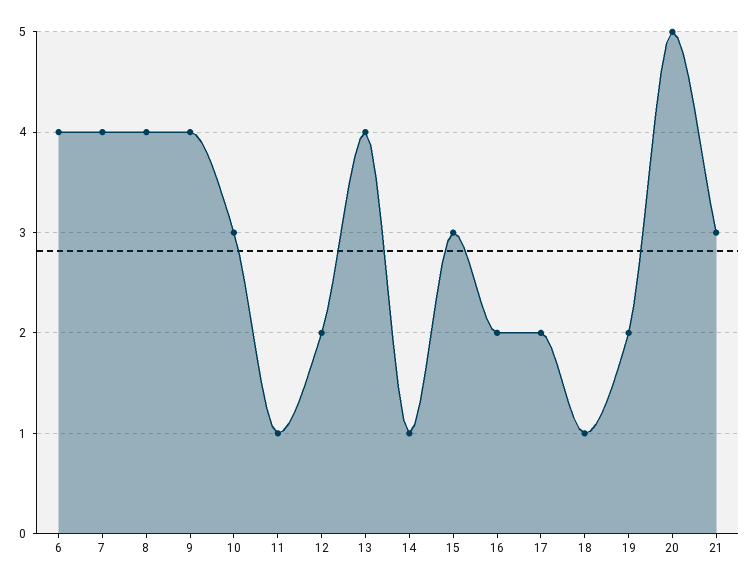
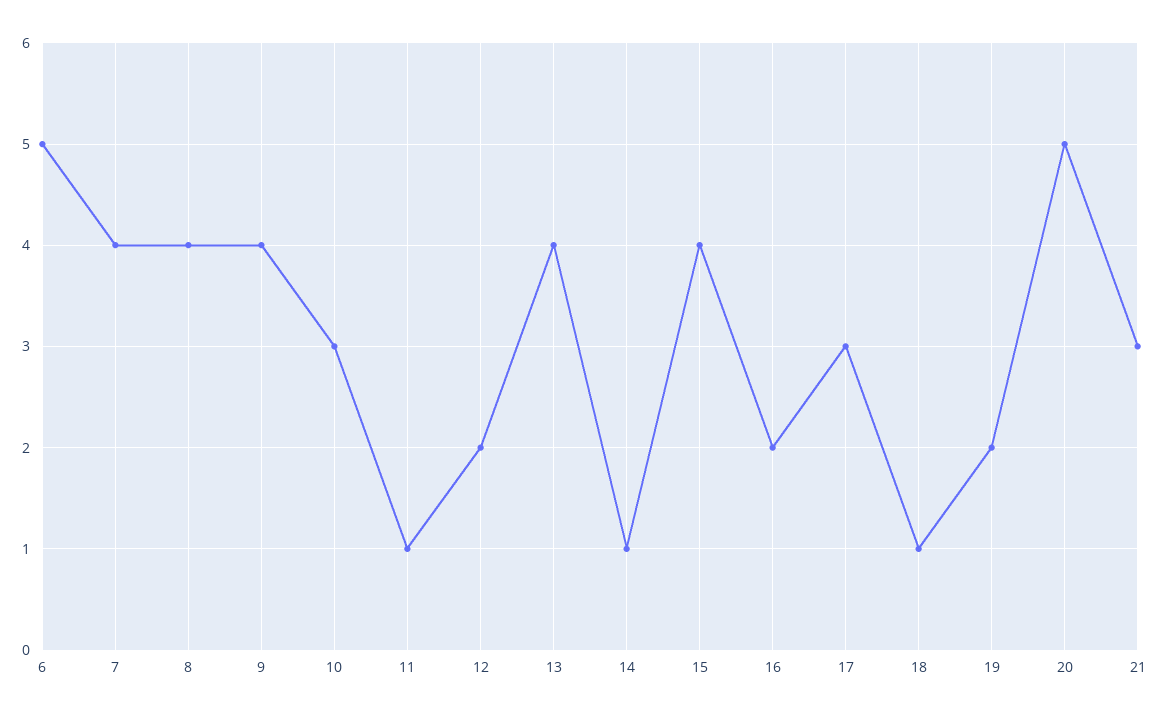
6: 4 -> 5
15: 3 -> 4
17: 2 -> 3

